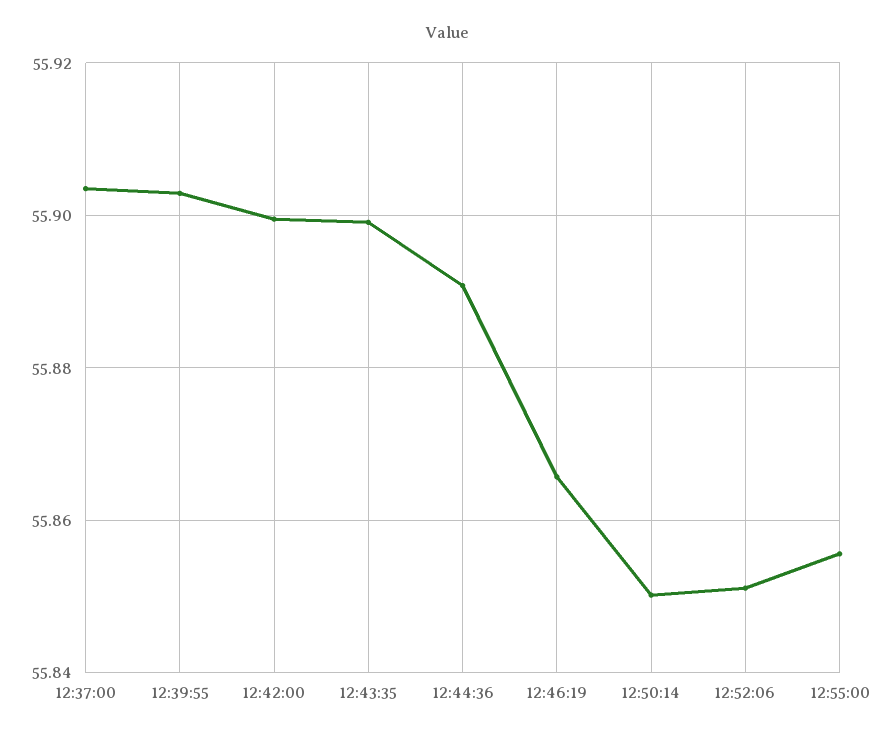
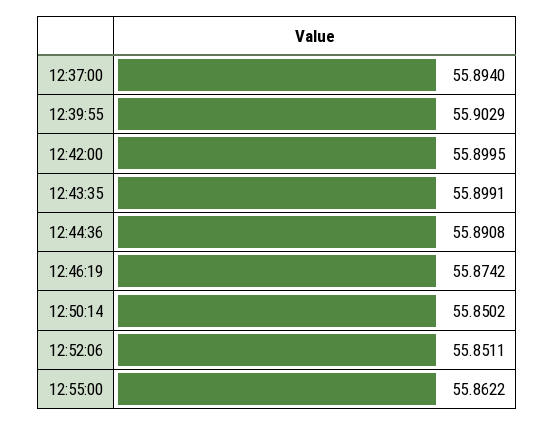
12:37:00: 55.904 -> 55.894
12:46:19: 55.866 -> 55.8742
12:55:00: 55.856 -> 55.8622

